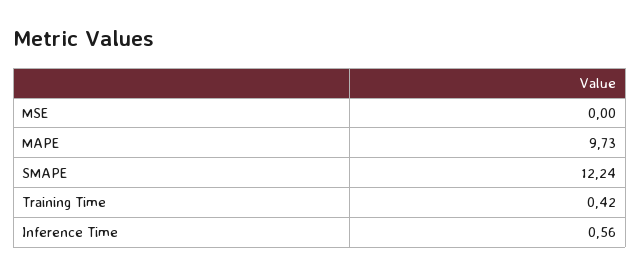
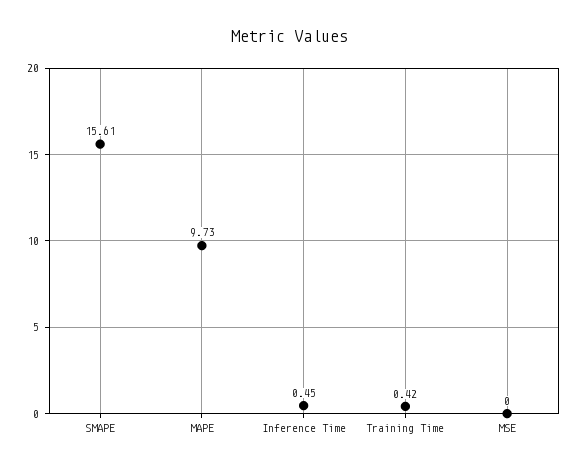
SMAPE: 12.24 -> 15.61
Inference Time: 0.56 -> 0.45

